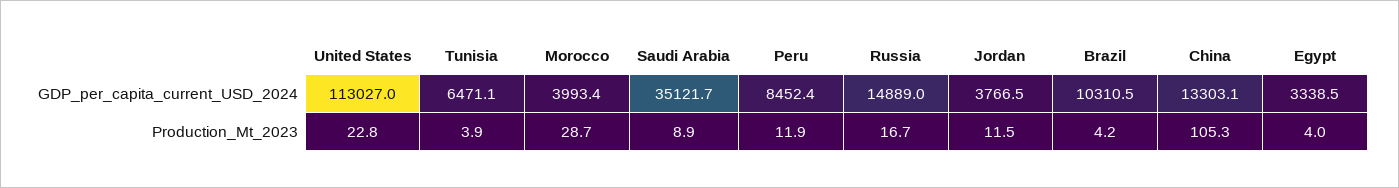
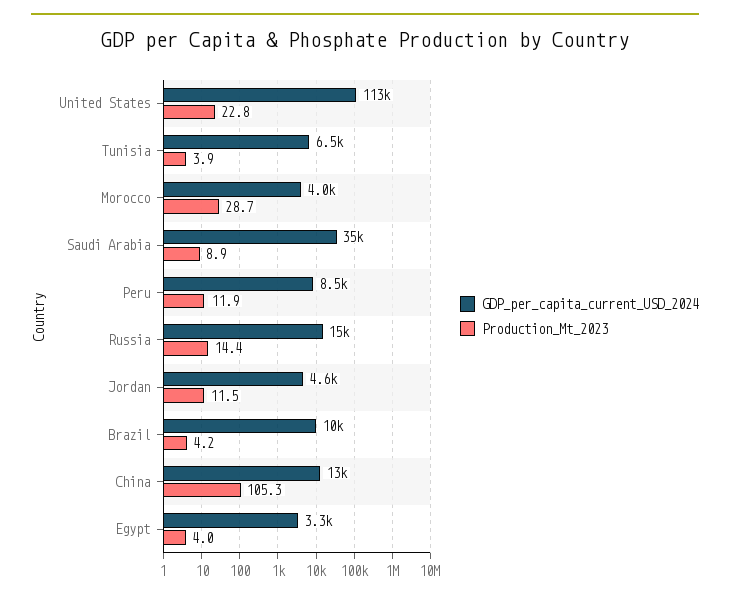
GDP_per_capita_current_USD_2024, Jordan: 3766.5 -> 4600
Production_Mt_2023, Russia: 16.7 -> 14.4

